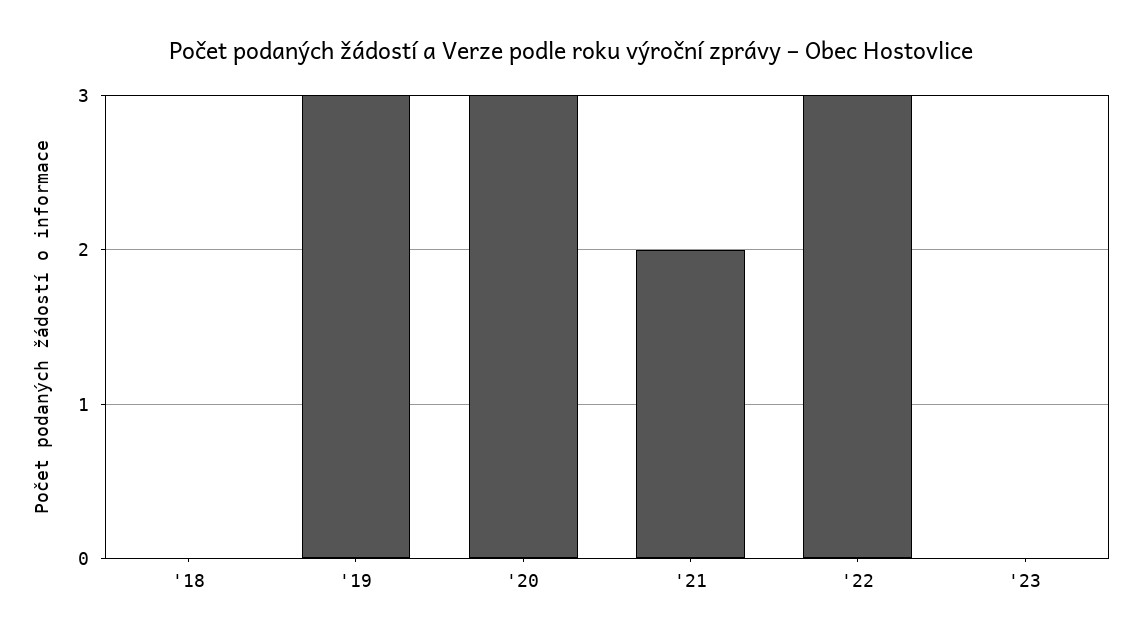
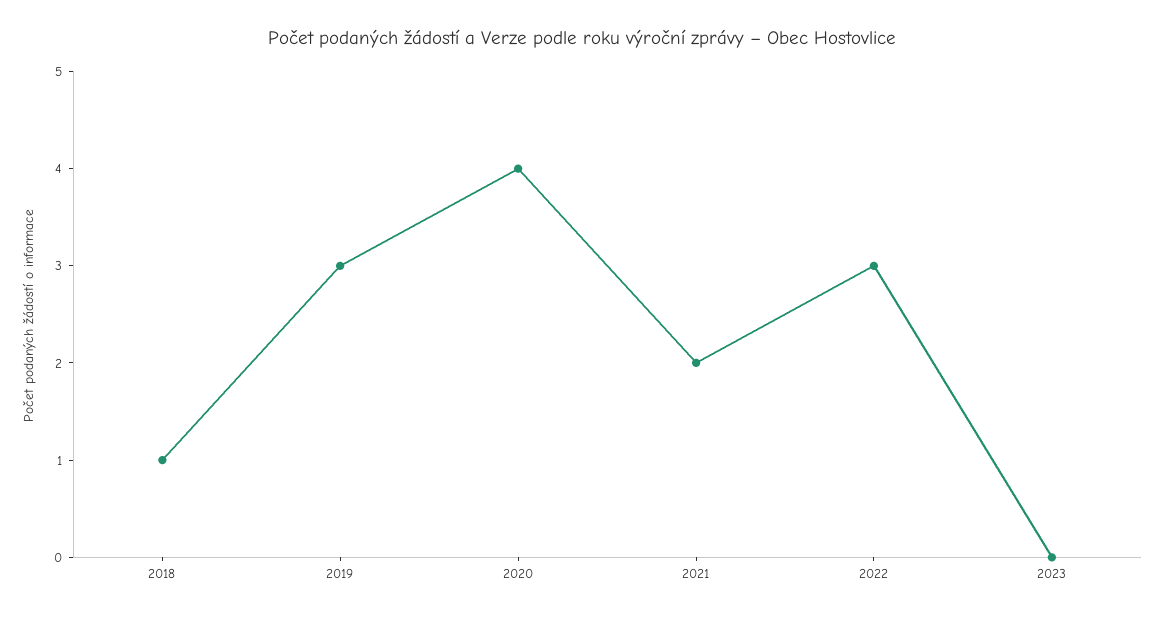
'18: 0 -> 1
'20: 3 -> 4

